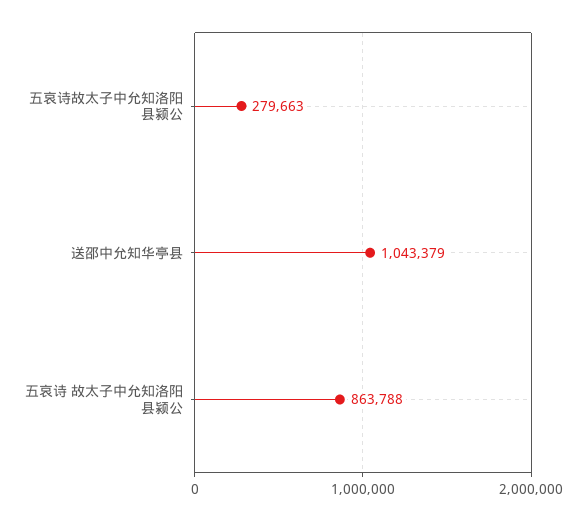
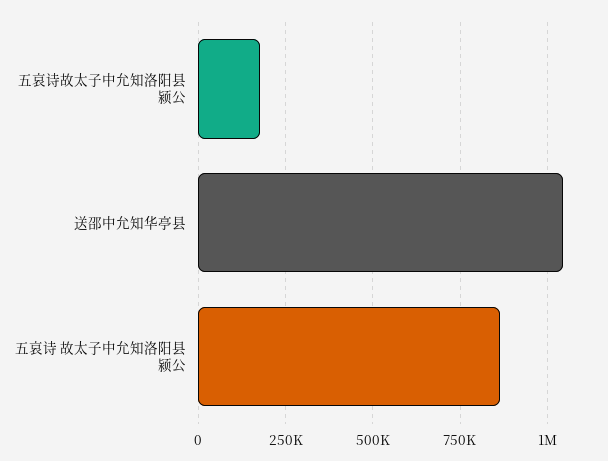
五哀诗故太子中允知洛阳县颍公: 279663 -> 175000

